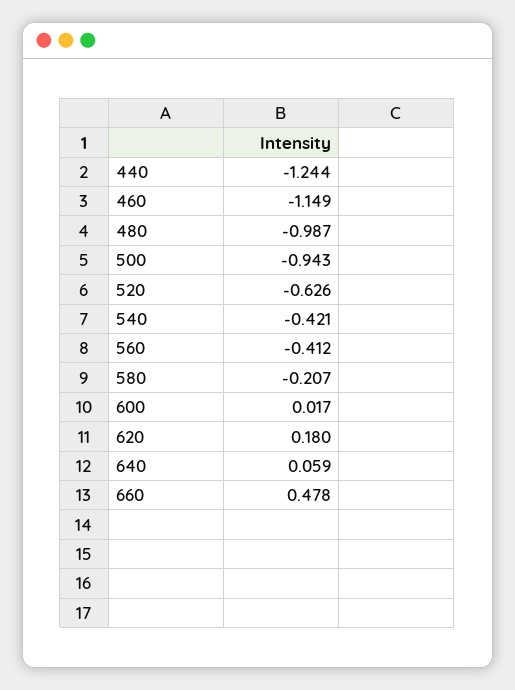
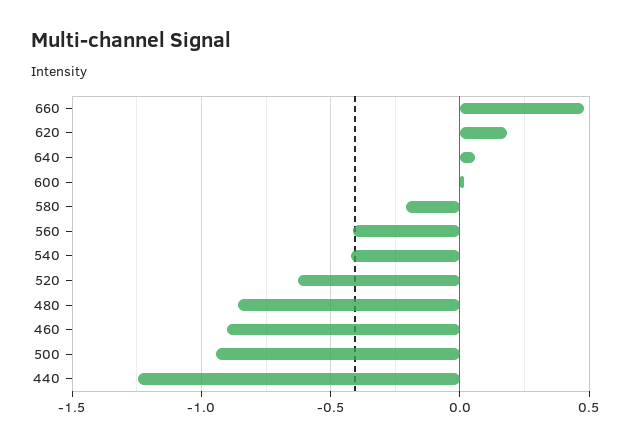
460: -1.149 -> -0.9
480: -0.987 -> -0.85

